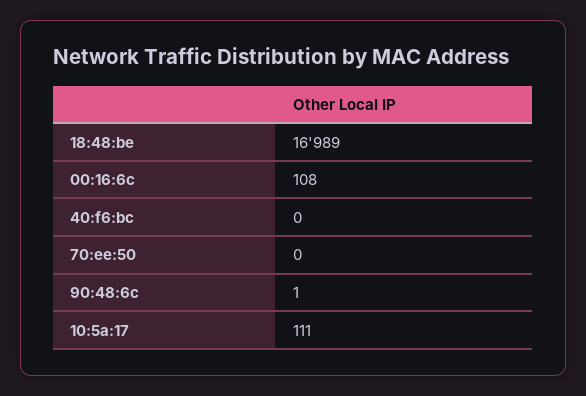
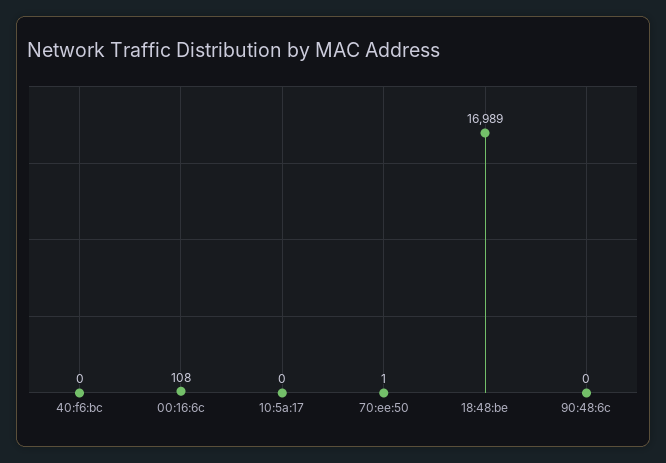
70:ee:50: 0 -> 1
90:48:6c: 1 -> 0
10:5a:17: 111 -> 0

